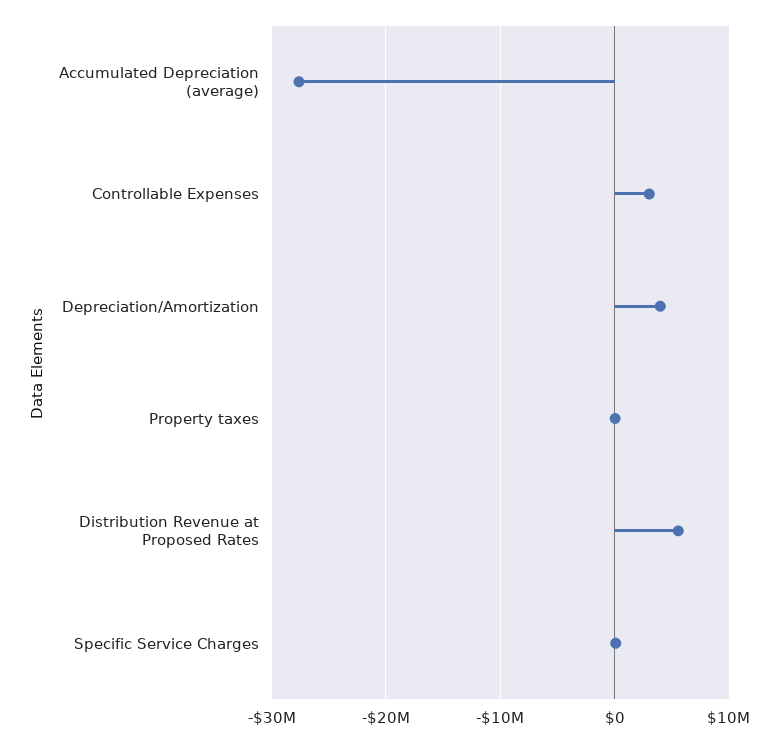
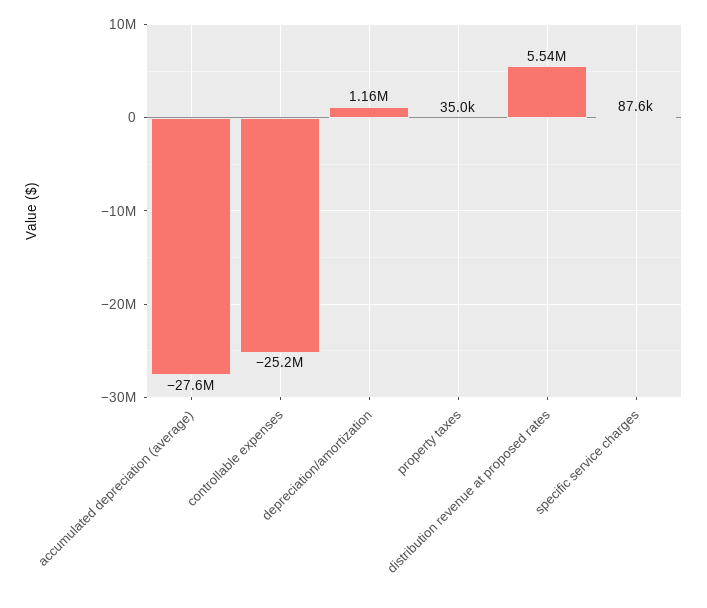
Controllable Expenses: 3000000 -> -25200000
Depreciation/Amortization: 4000000 -> 1160000

